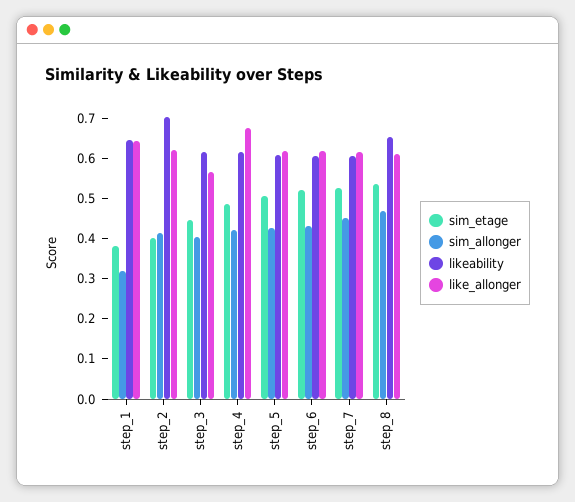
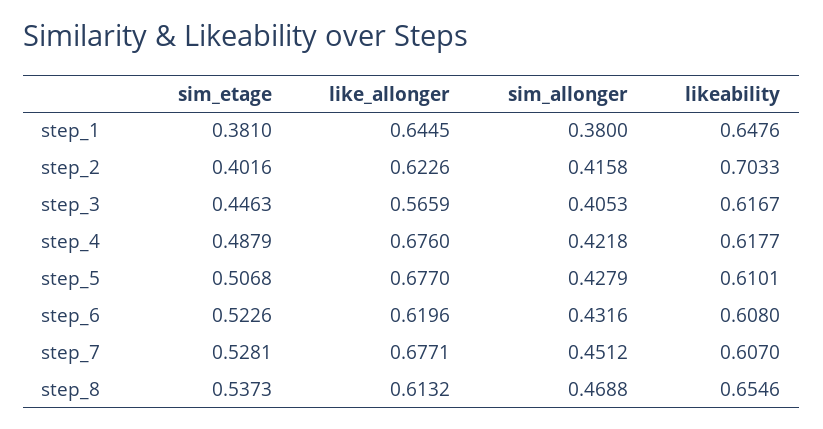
sim_allonger, step_1: 0.32 -> 0.38
like_allonger, step_5: 0.62 -> 0.677
like_allonger, step_7: 0.62 -> 0.6771

